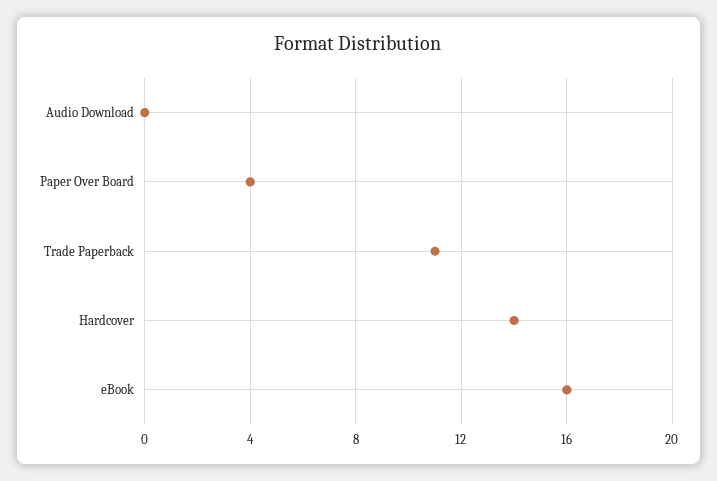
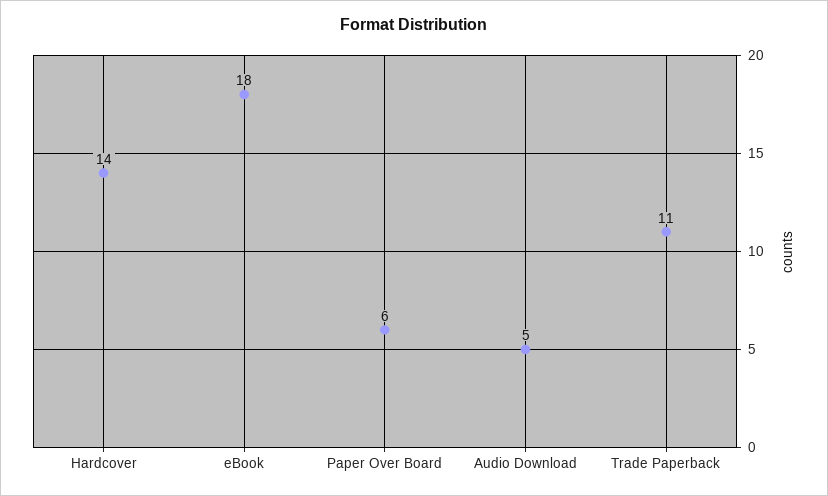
Audio Download: 0 -> 5
Paper Over Board: 4 -> 6
eBook: 16 -> 18

